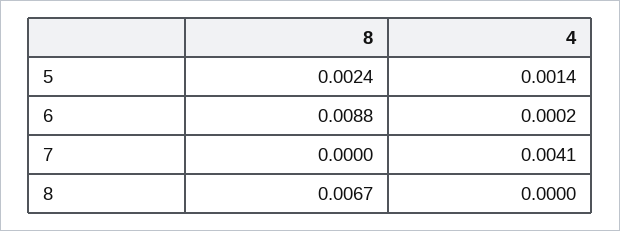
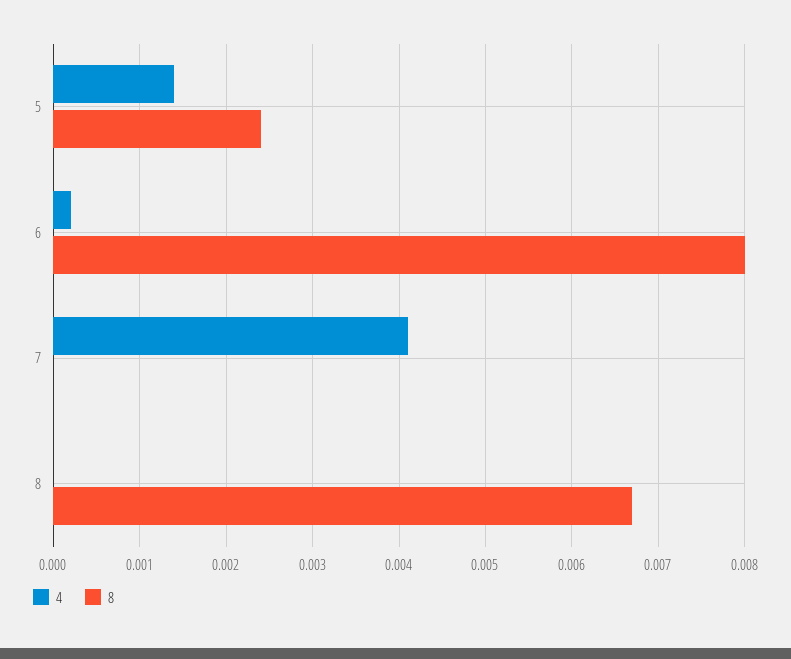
8, 6: 0.0088 -> 0.008

